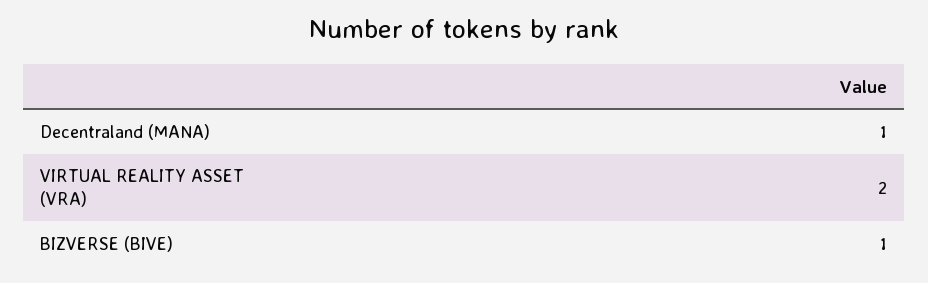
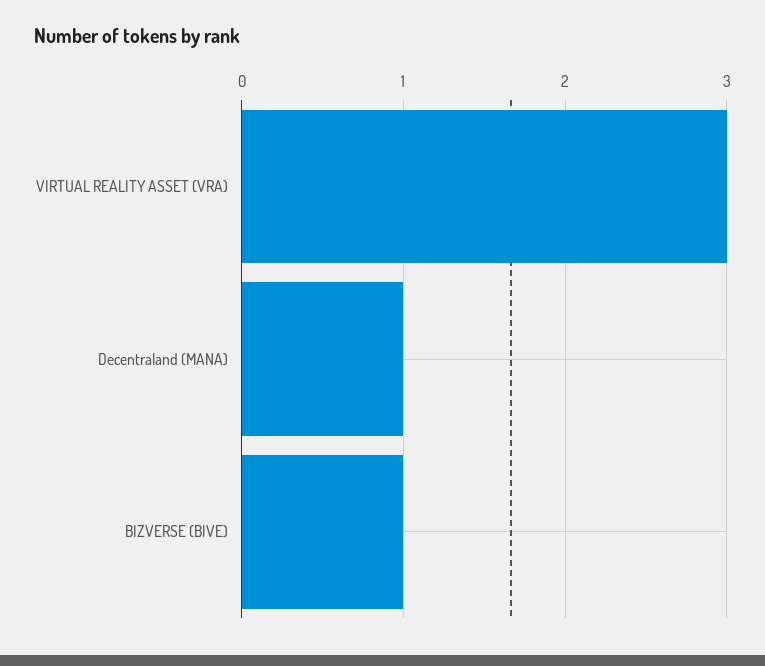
VIRTUAL REALITY ASSET (VRA): 2 -> 3

